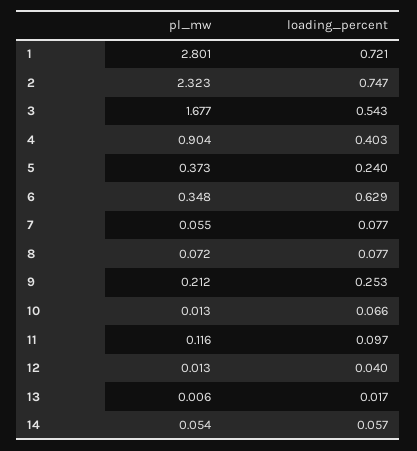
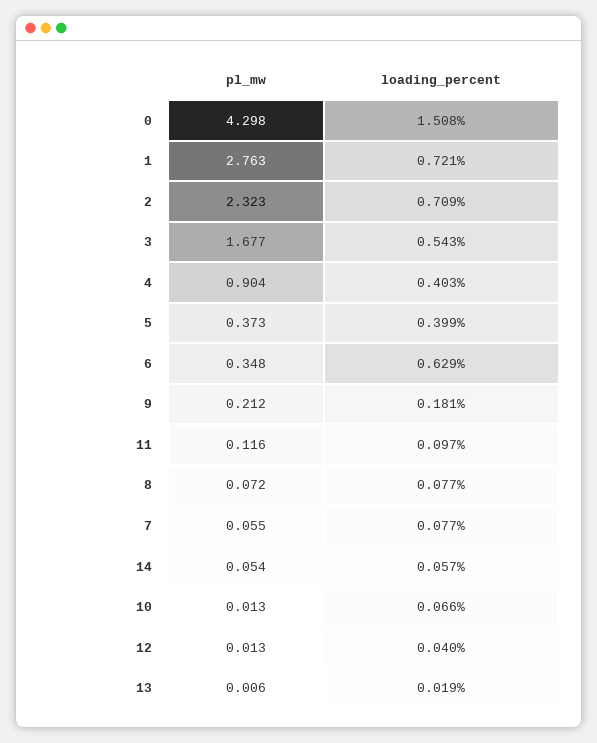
pl_mw, 1: 2.801 -> 2.763
loading_percent, 2: 0.747 -> 0.709
loading_percent, 5: 0.24 -> 0.399
loading_percent, 9: 0.253 -> 0.181
loading_percent, 13: 0.017 -> 0.019
pl_mw, 0: none -> 4.298
loading_percent, 0: none -> 1.508

